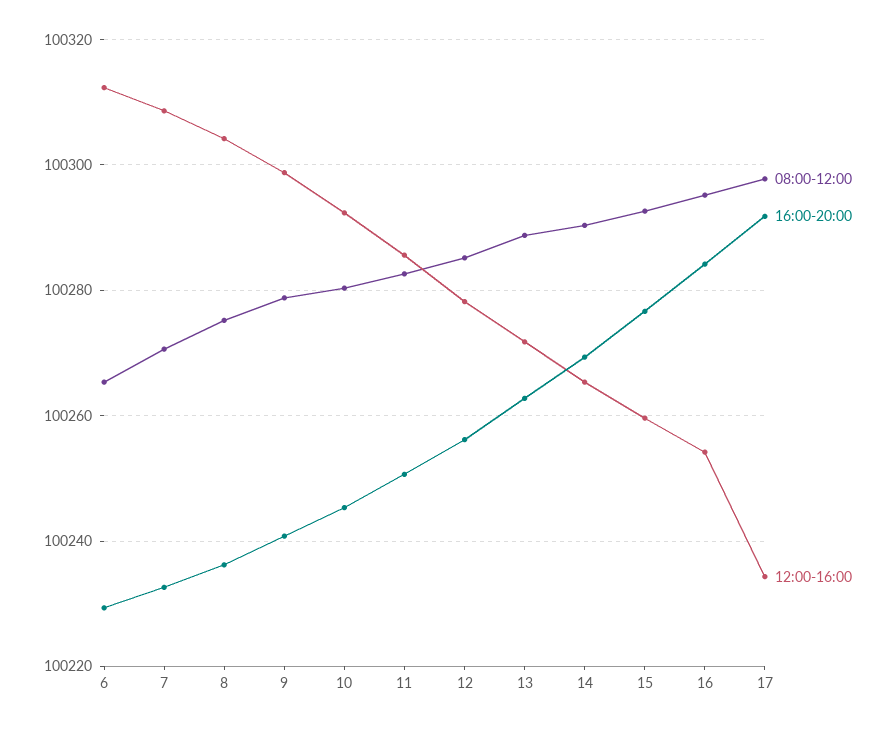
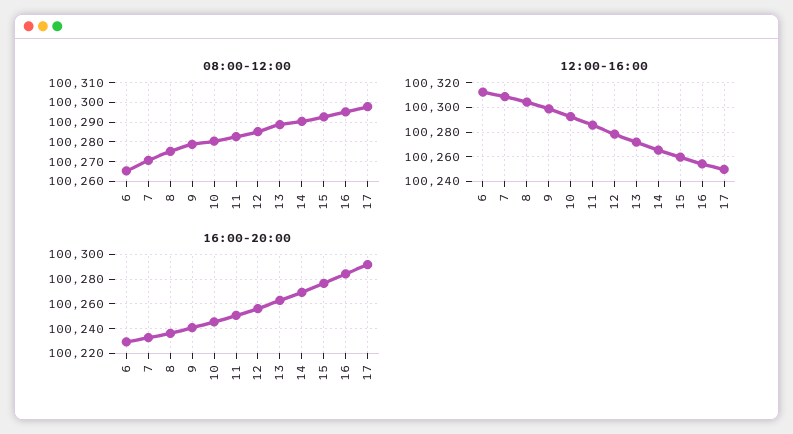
12:00-16:00, 17: 100234 -> 100250

